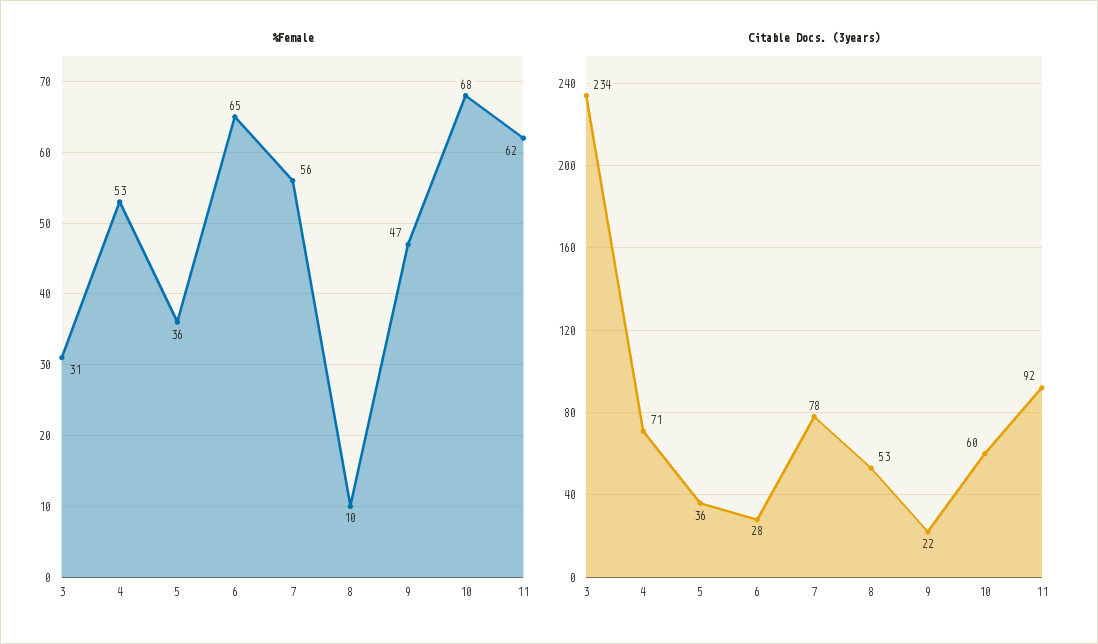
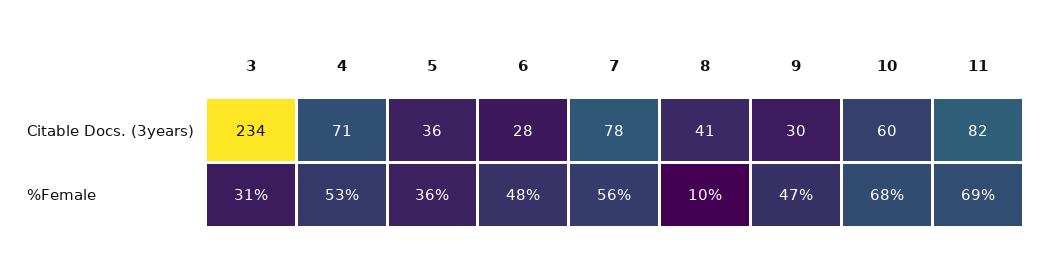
%Female, 6: 65 -> 48
%Female, 11: 62 -> 69
Citable Docs. (3years), 8: 53 -> 41
Citable Docs. (3years), 9: 22 -> 30
Citable Docs. (3years), 11: 92 -> 82

